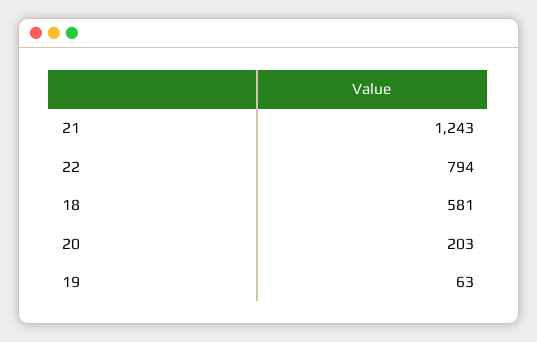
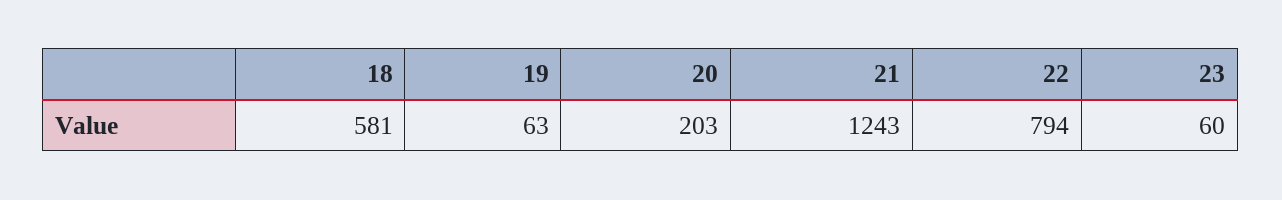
23: none -> 60

